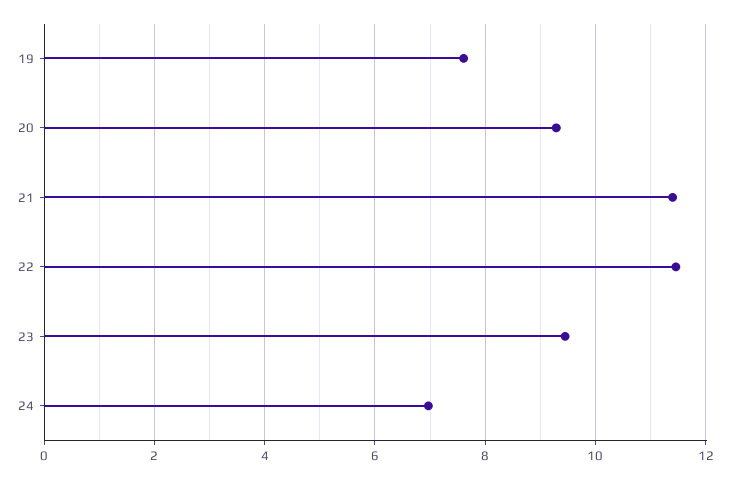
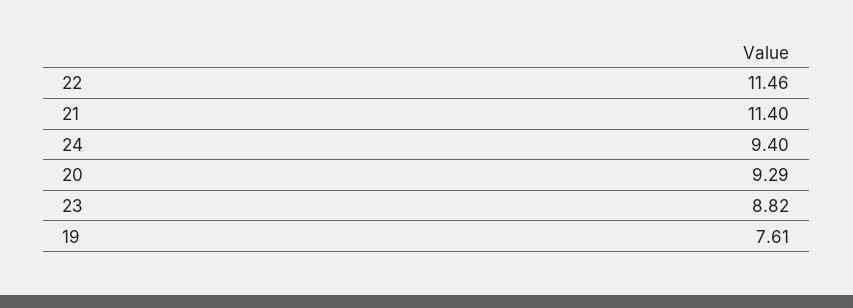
23: 9.4 -> 8.82
24: 7 -> 9.4

